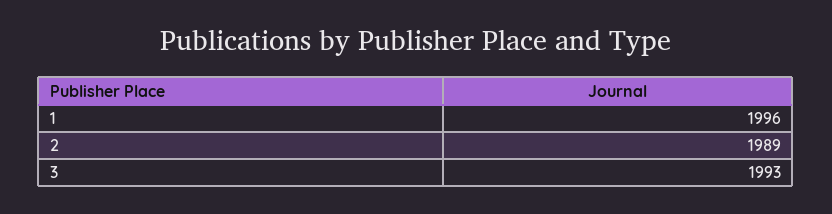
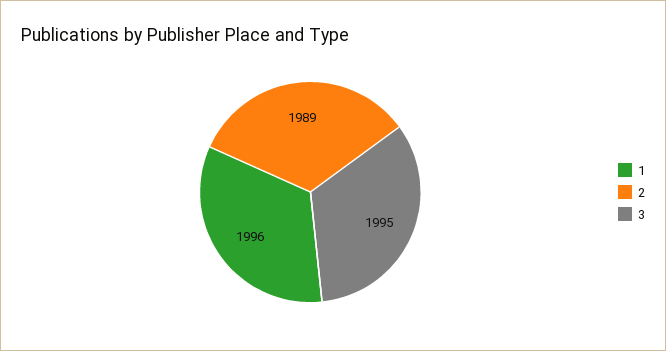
3: 1993 -> 1995

